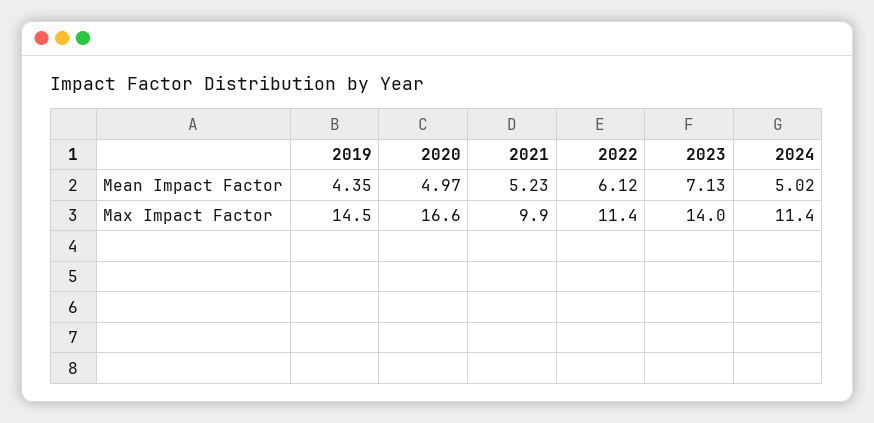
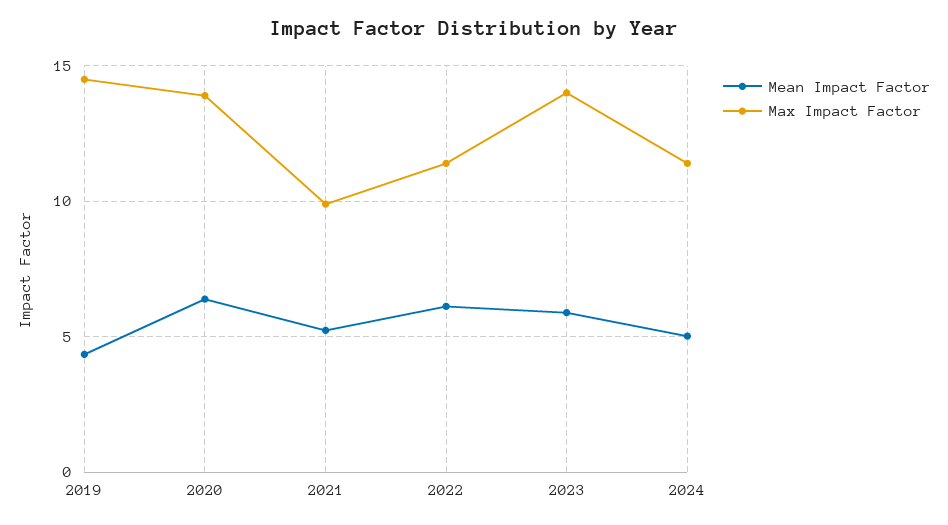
Mean Impact Factor, 2020: 4.97 -> 6.5
Mean Impact Factor, 2023: 7.13 -> 6
Max Impact Factor, 2020: 16.6 -> 14

